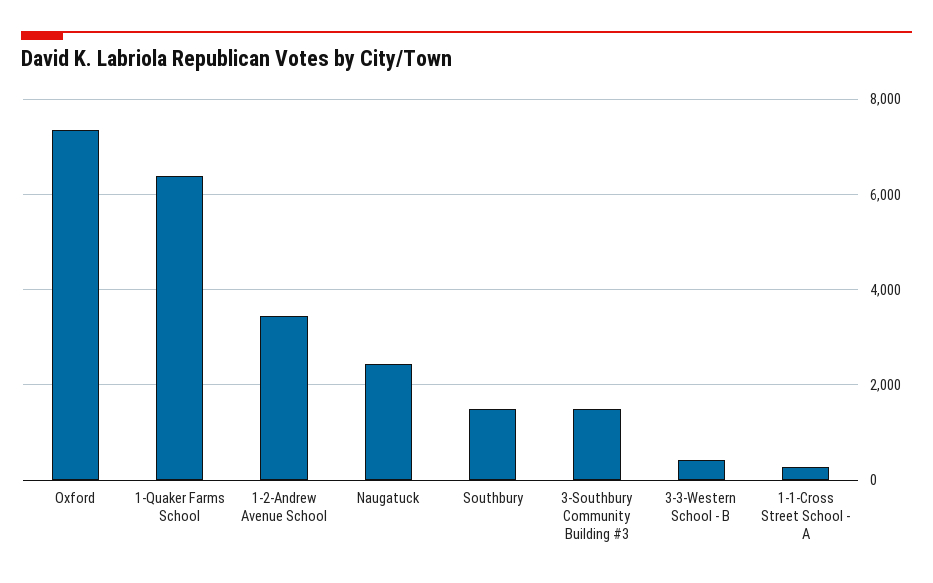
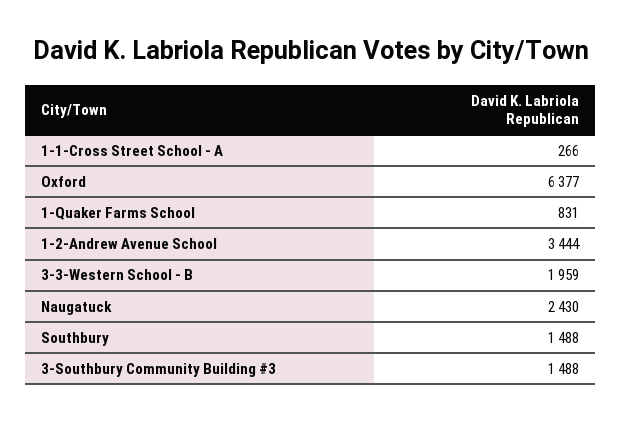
Oxford: 7400 -> 6377
1-Quaker Farms School: 6400 -> 831
3-3-Western School - B: 400 -> 1959

